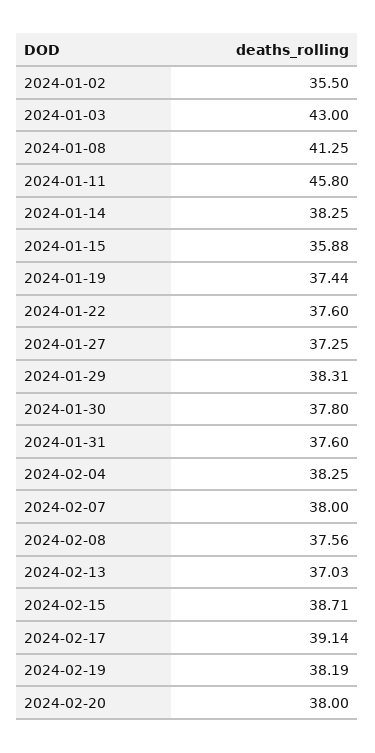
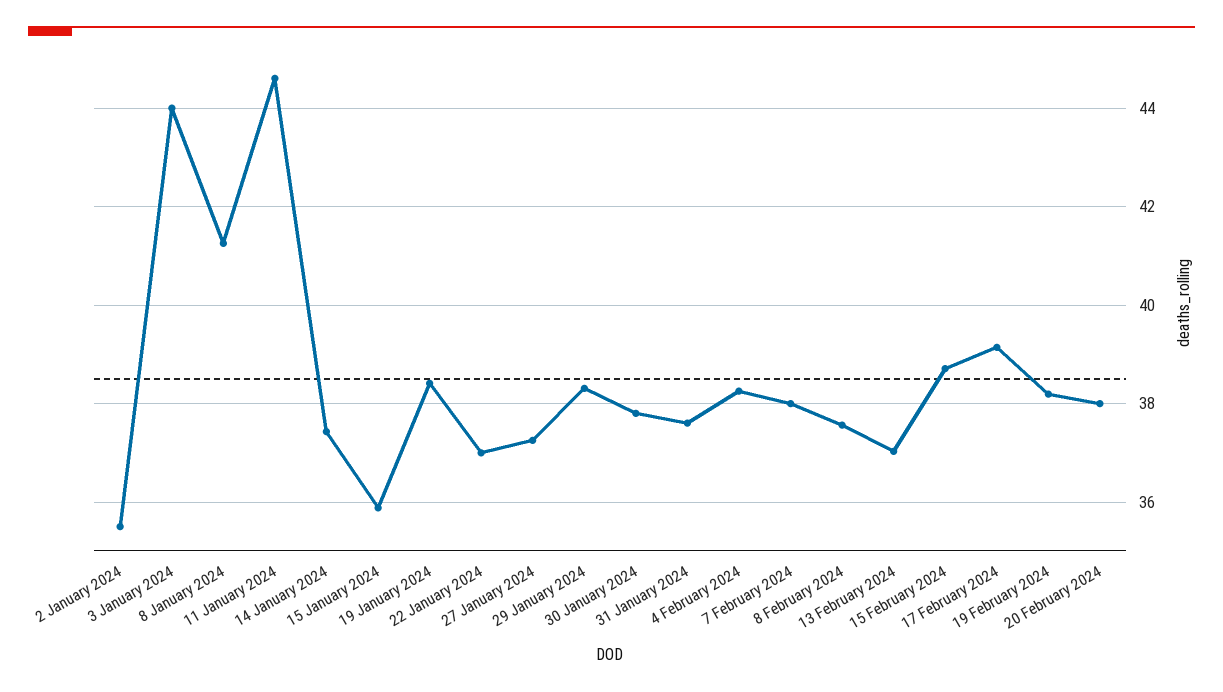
2024-01-03: 43 -> 44
2024-01-11: 45.8 -> 44.6
2024-01-14: 38.25 -> 37.4
2024-01-19: 37.44 -> 38.4
2024-01-22: 37.6 -> 37

